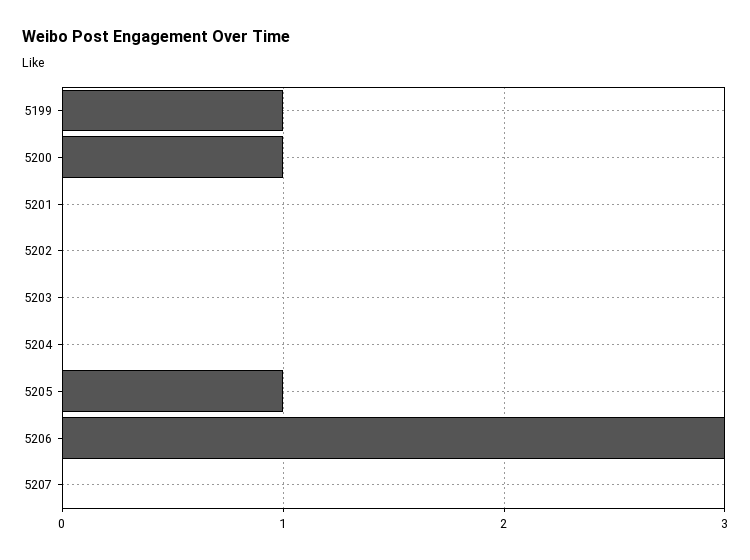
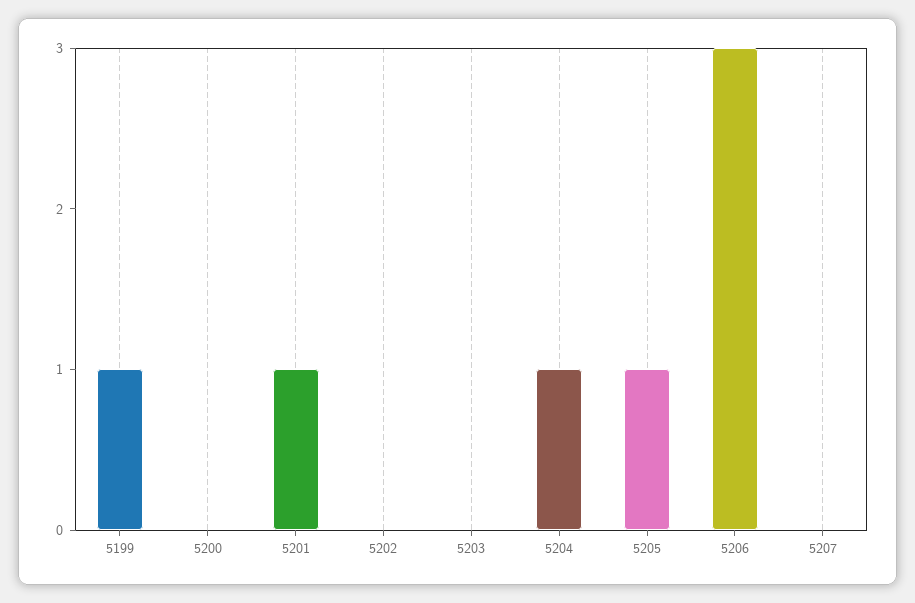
5200: 1 -> 0
5201: 0 -> 1
5204: 0 -> 1

